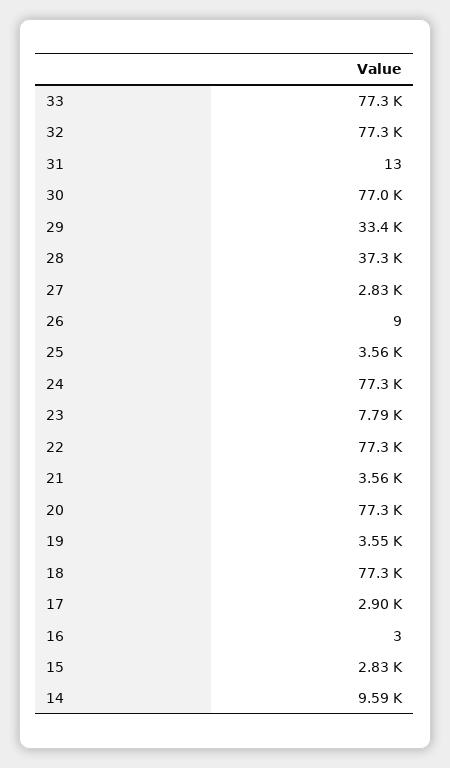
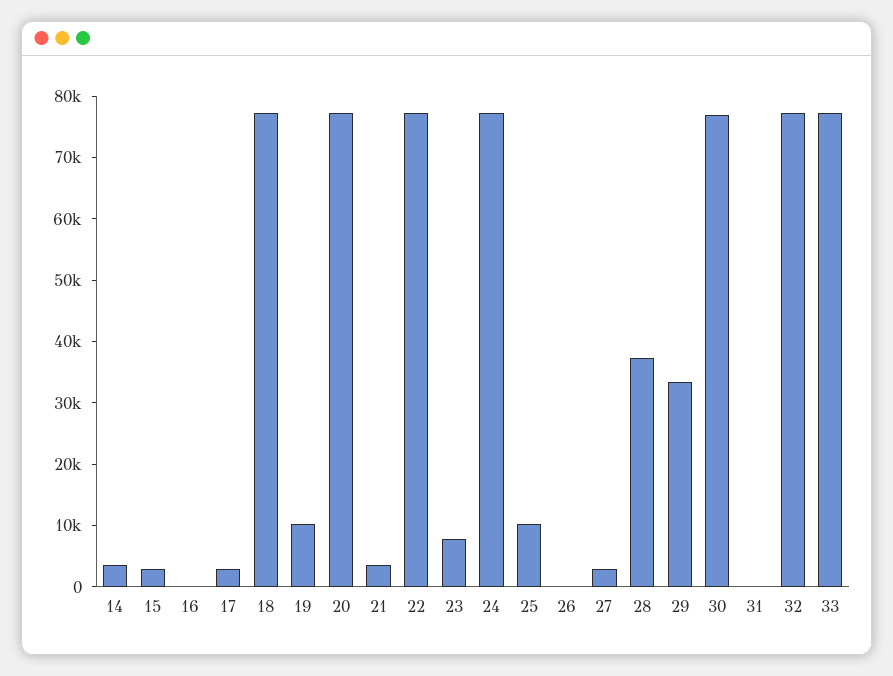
25: 3560 -> 10000
19: 3550 -> 10000
14: 9590 -> 4000

